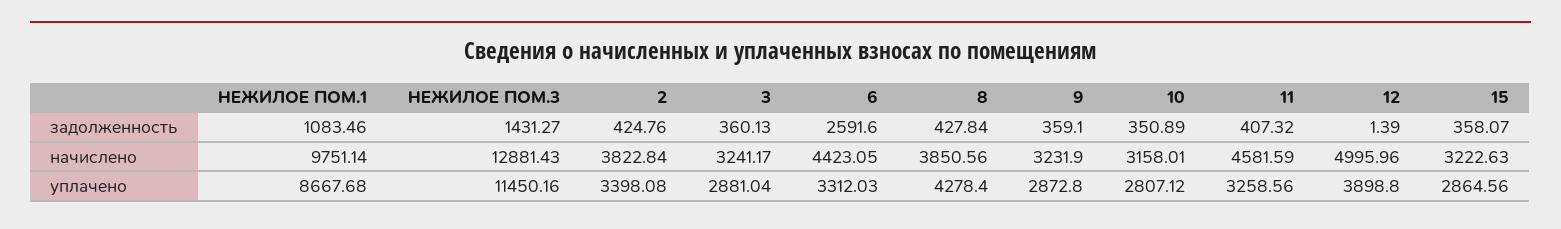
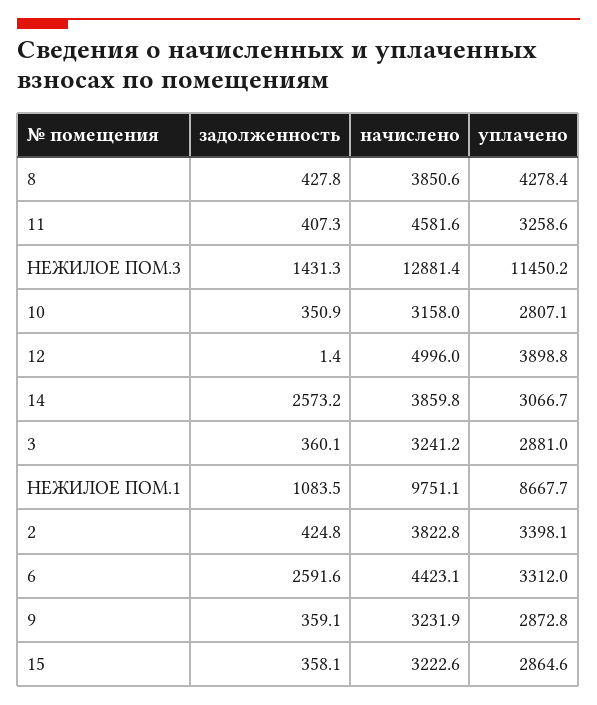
14, задолженность: none -> 2573.2
14, начислено: none -> 3859.8
14, уплачено: none -> 3066.7

